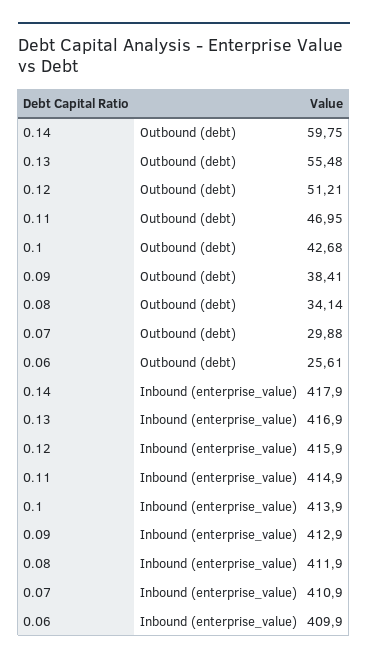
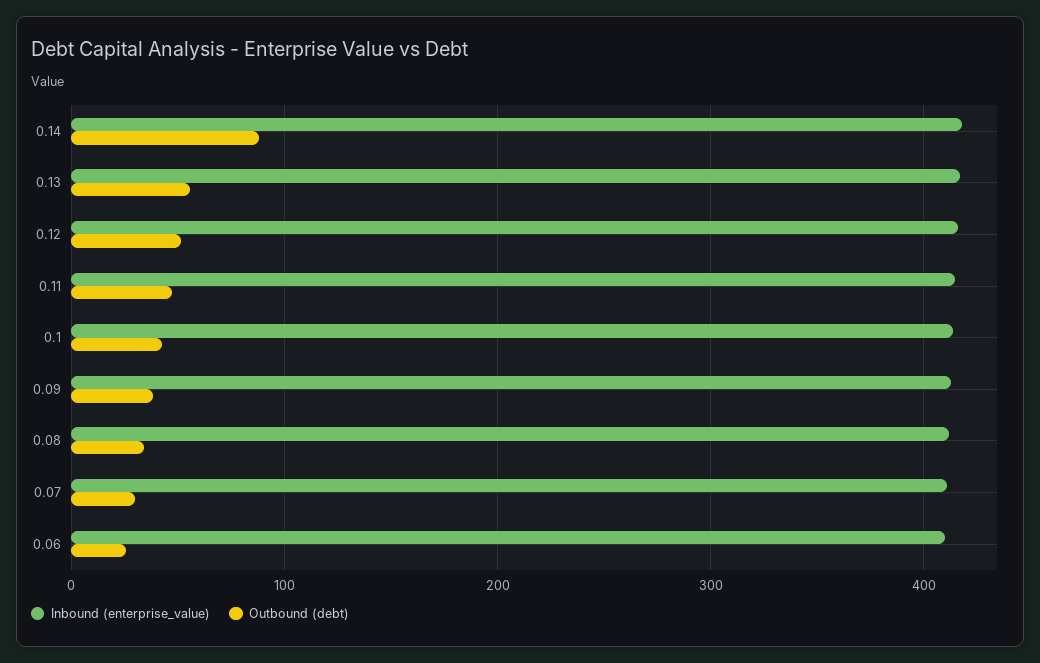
Outbound (debt), 0.14: 59.75 -> 90

